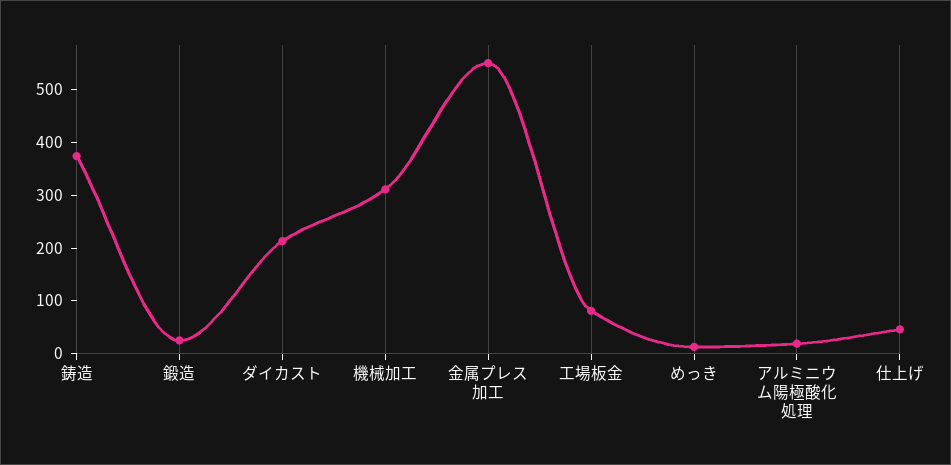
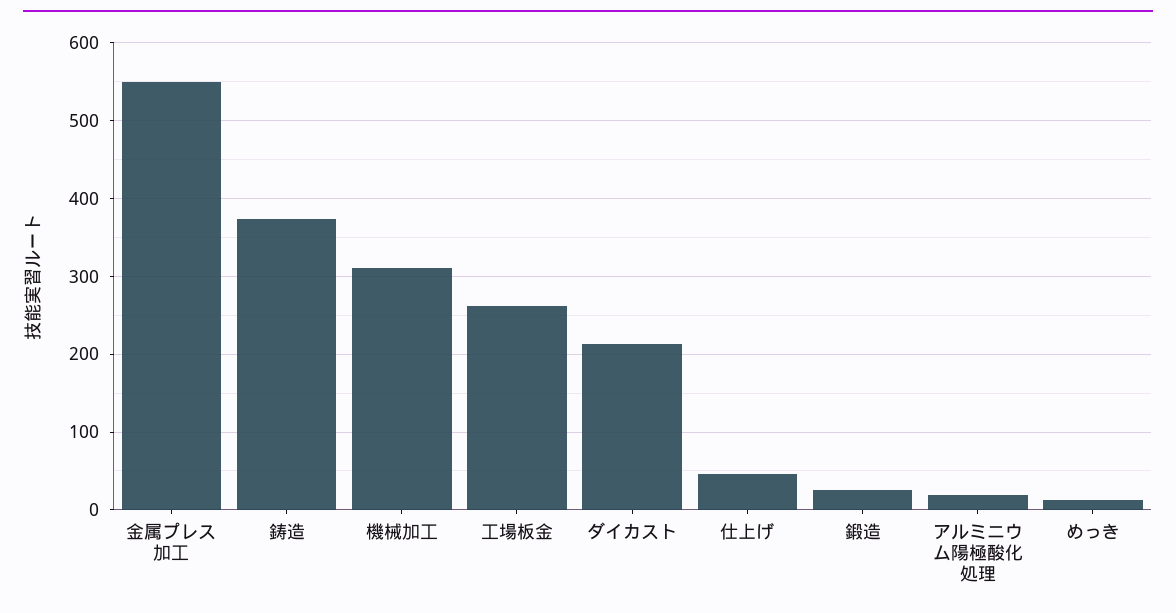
工場板金: 80 -> 260

